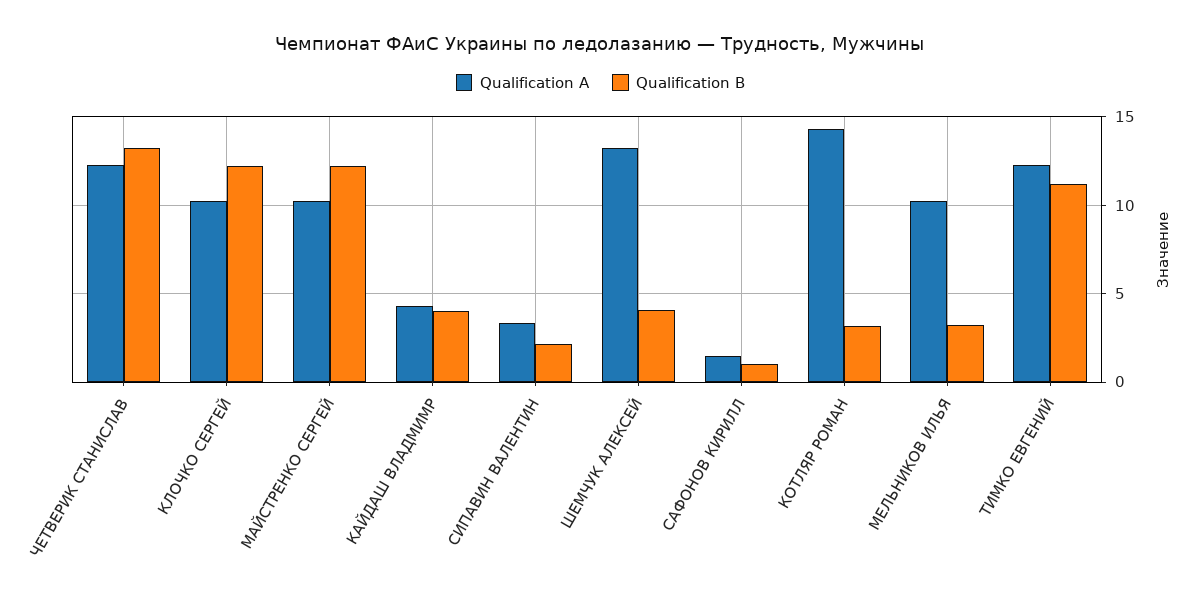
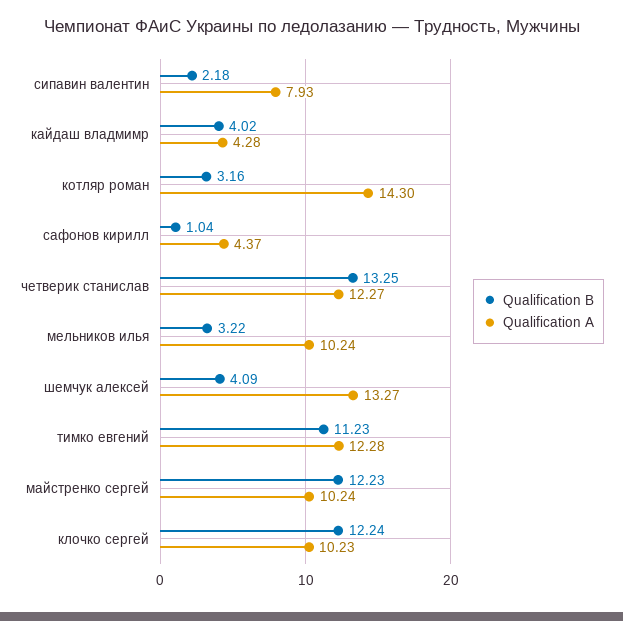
Qualification A, СИПАВИН ВАЛЕНТИН: 3.5 -> 7.93
Qualification A, САФОНОВ КИРИЛЛ: 1.5 -> 4.37

